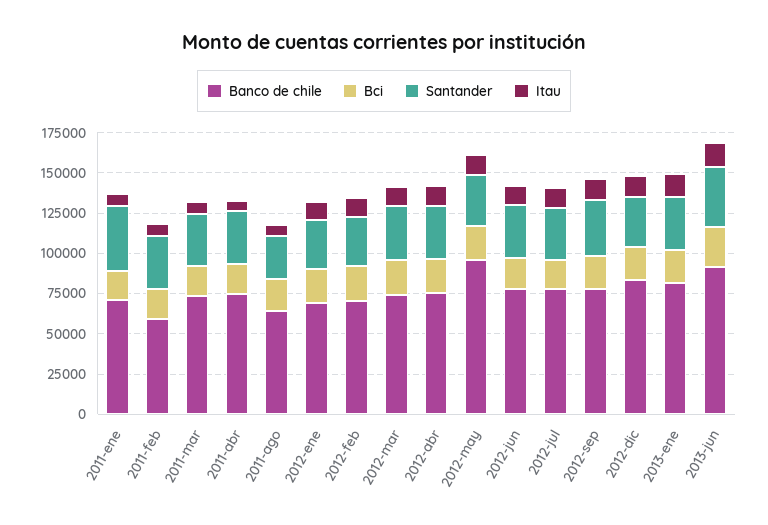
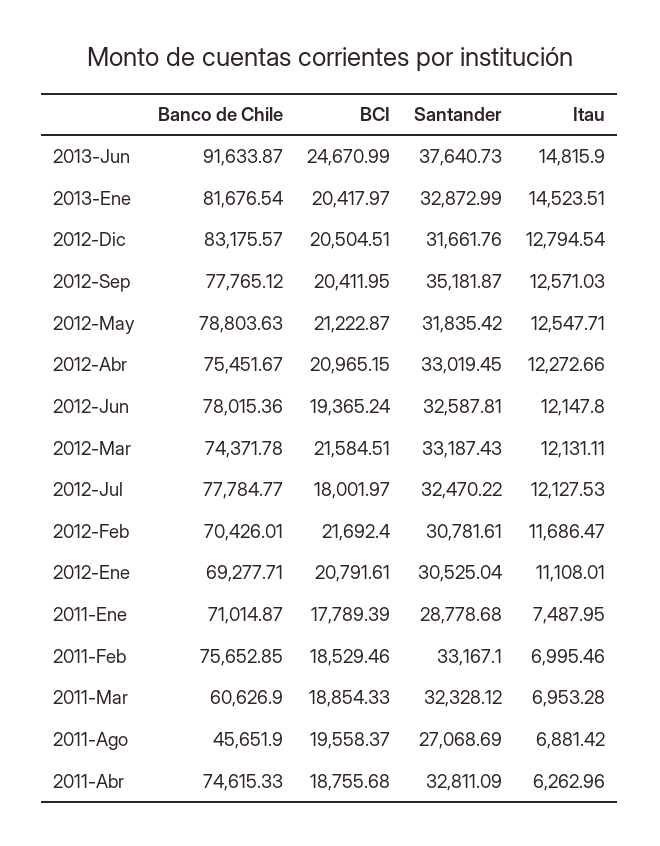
Santander, 2011-ene: 40000 -> 28778.68
Banco de chile, 2011-feb: 60000 -> 75652.85
Banco de chile, 2011-mar: 75000 -> 60626.9
Banco de chile, 2011-ago: 65000 -> 45651.9
Banco de chile, 2012-may: 95000 -> 78803.63

